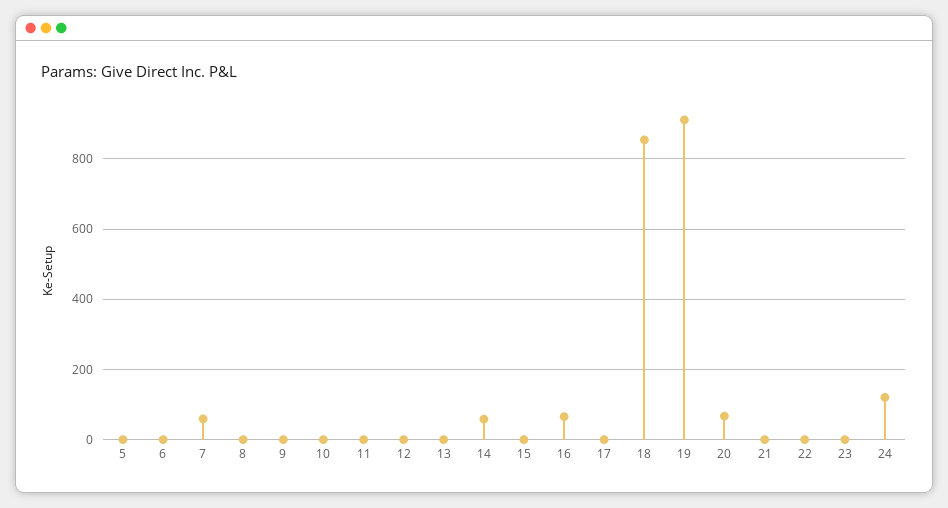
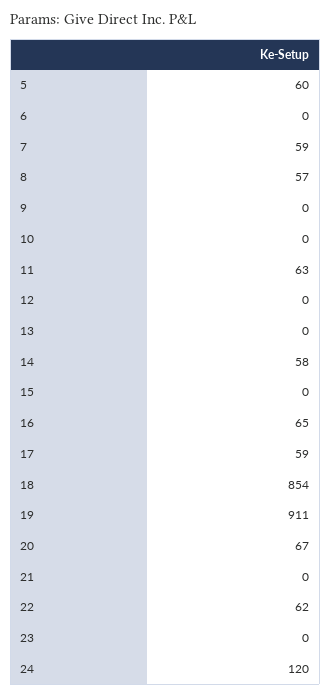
5: 0 -> 60
8: 0 -> 57
11: 0 -> 63
17: 0 -> 59
22: 0 -> 62

